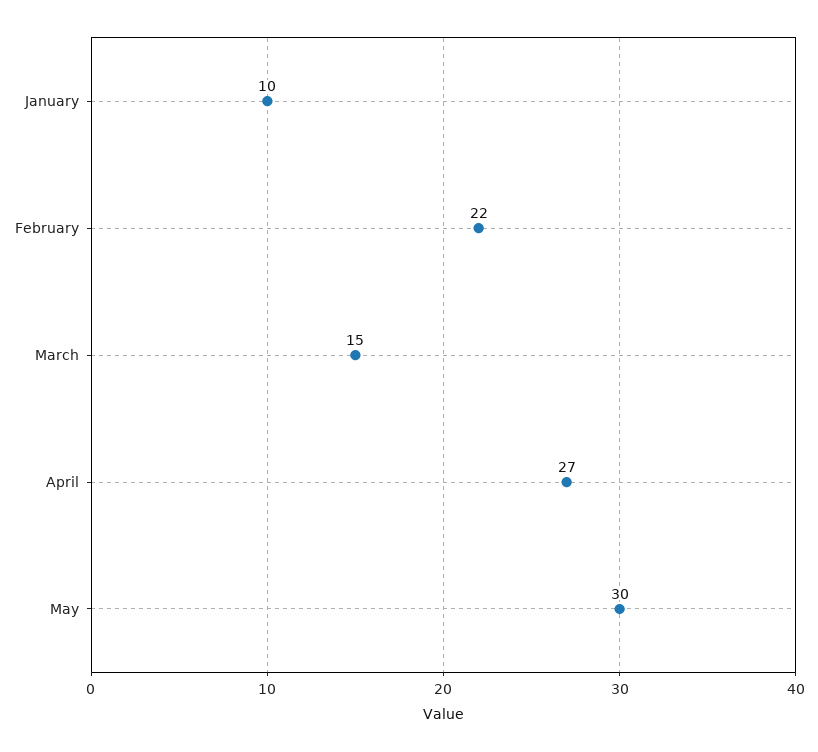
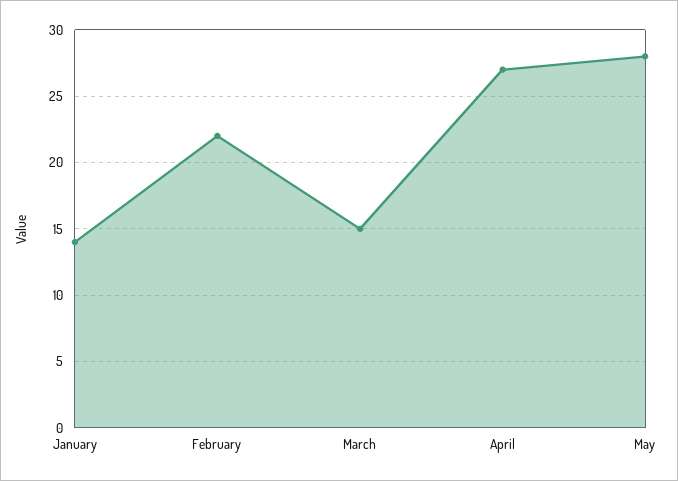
January: 10 -> 14
May: 30 -> 28

